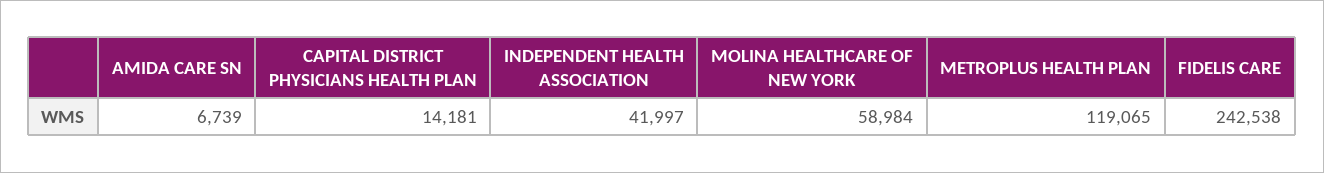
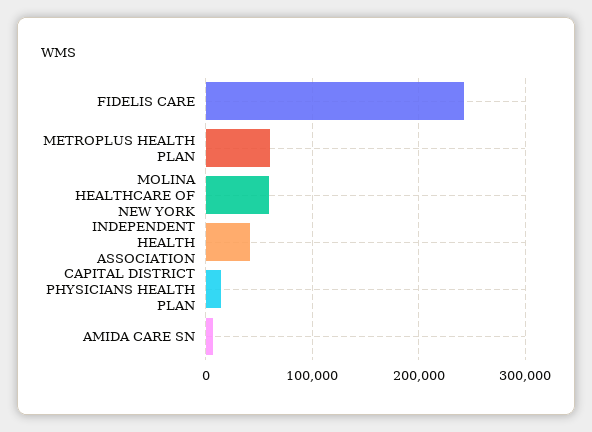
METROPLUS HEALTH PLAN: 119065 -> 60000

